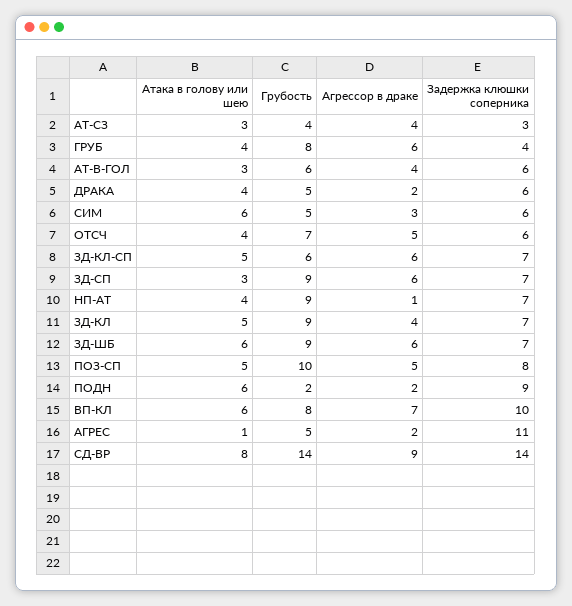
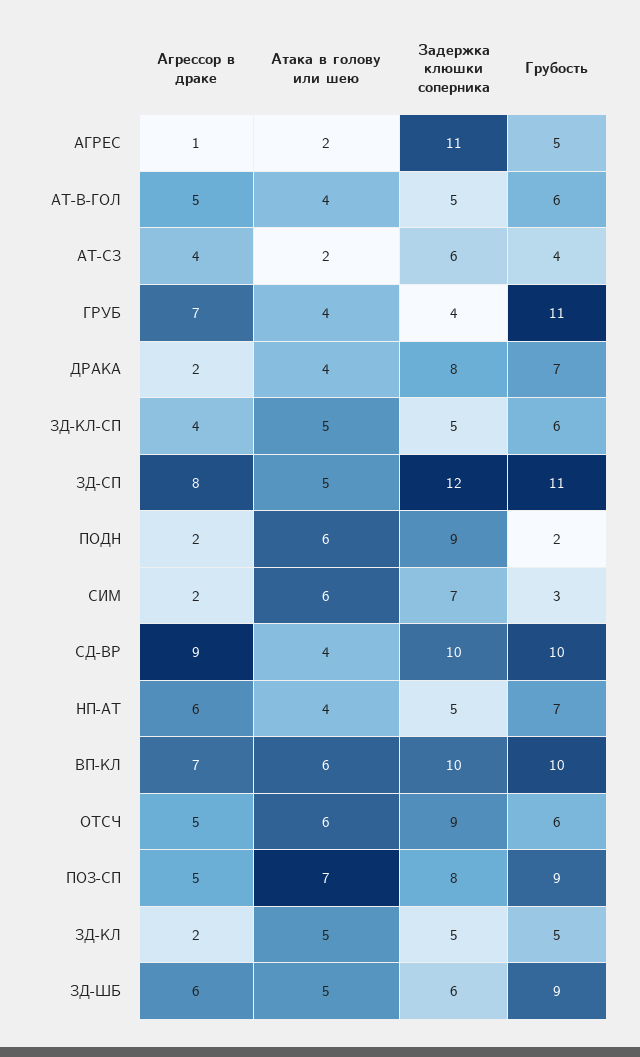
Атака в голову или шею, АТ-СЗ: 3 -> 2
Задержка клюшки соперника, АТ-СЗ: 3 -> 6
Грубость, ГРУБ: 8 -> 11
Агрессор в драке, ГРУБ: 6 -> 7
Атака в голову или шею, АТ-В-ГОЛ: 3 -> 4
Агрессор в драке, АТ-В-ГОЛ: 4 -> 5
Задержка клюшки соперника, АТ-В-ГОЛ: 6 -> 5
Грубость, ДРАКА: 5 -> 7
Задержка клюшки соперника, ДРАКА: 6 -> 8
Грубость, СИМ: 5 -> 3
Агрессор в драке, СИМ: 3 -> 2
Задержка клюшки соперника, СИМ: 6 -> 7
Атака в голову или шею, ОТСЧ: 4 -> 6
Грубость, ОТСЧ: 7 -> 6
Задержка клюшки соперника, ОТСЧ: 6 -> 9
Агрессор в драке, ЗД-КЛ-СП: 6 -> 4
Задержка клюшки соперника, ЗД-КЛ-СП: 7 -> 5
Атака в голову или шею, ЗД-СП: 3 -> 5
Грубость, ЗД-СП: 9 -> 11
Агрессор в драке, ЗД-СП: 6 -> 8
Задержка клюшки соперника, ЗД-СП: 7 -> 12
Грубость, НП-АТ: 9 -> 7
Агрессор в драке, НП-АТ: 1 -> 6
Задержка клюшки соперника, НП-АТ: 7 -> 5
Грубость, ЗД-КЛ: 9 -> 5
Агрессор в драке, ЗД-КЛ: 4 -> 2
Задержка клюшки соперника, ЗД-КЛ: 7 -> 5
Атака в голову или шею, ЗД-ШБ: 6 -> 5
Задержка клюшки соперника, ЗД-ШБ: 7 -> 6
Атака в голову или шею, ПОЗ-СП: 5 -> 7
Грубость, ПОЗ-СП: 10 -> 9
Грубость, ВП-КЛ: 8 -> 10
Атака в голову или шею, АГРЕС: 1 -> 2
Агрессор в драке, АГРЕС: 2 -> 1
Атака в голову или шею, СД-ВР: 8 -> 4
Грубость, СД-ВР: 14 -> 10
Задержка клюшки соперника, СД-ВР: 14 -> 10

